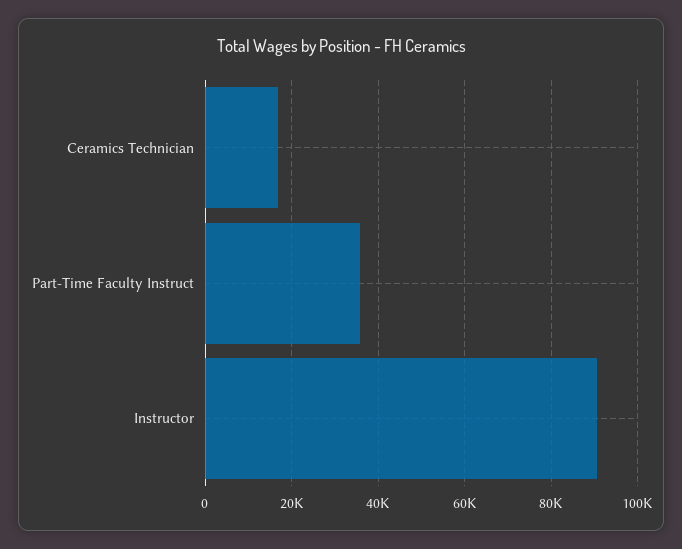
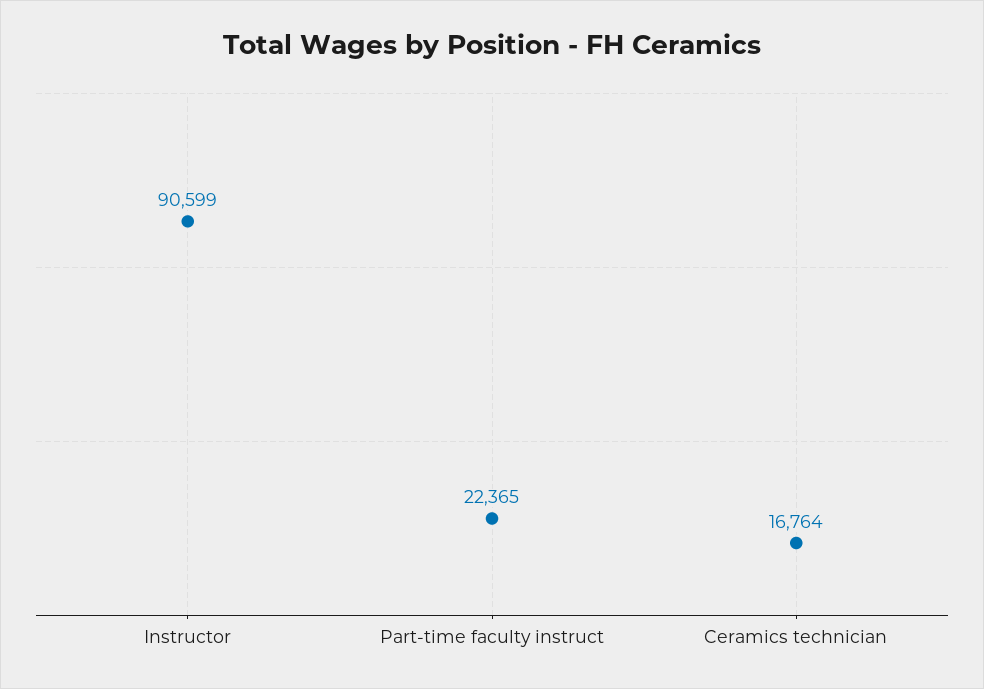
Part-Time Faculty Instruct: 36000 -> 22365

